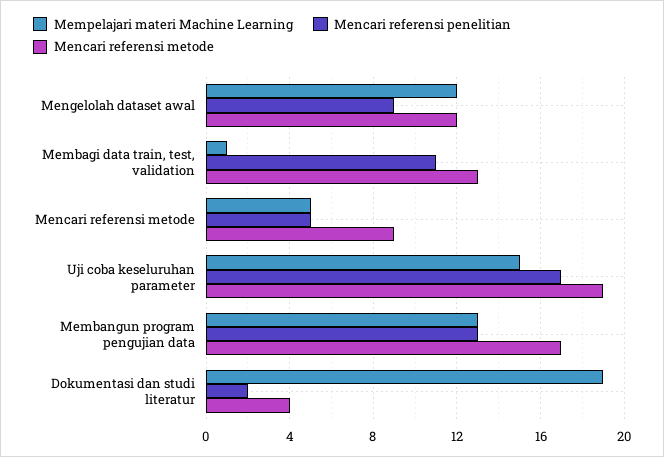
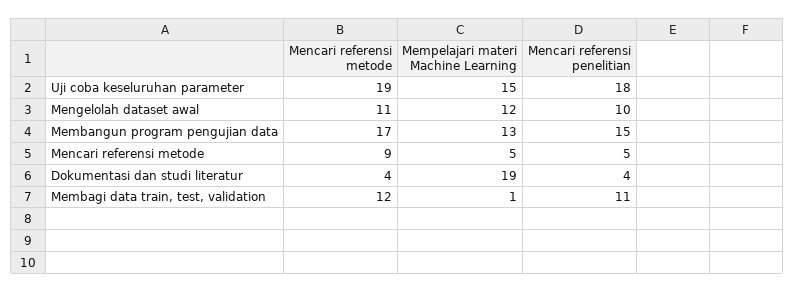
Mencari referensi penelitian, Mengelolah dataset awal: 9 -> 10
Mencari referensi metode, Mengelolah dataset awal: 12 -> 11
Mencari referensi metode, Membagi data train, test, validation: 13 -> 12
Mencari referensi penelitian, Uji coba keseluruhan parameter: 17 -> 18
Mencari referensi penelitian, Membangun program pengujian data: 13 -> 15
Mencari referensi penelitian, Dokumentasi dan studi literatur: 2 -> 4

